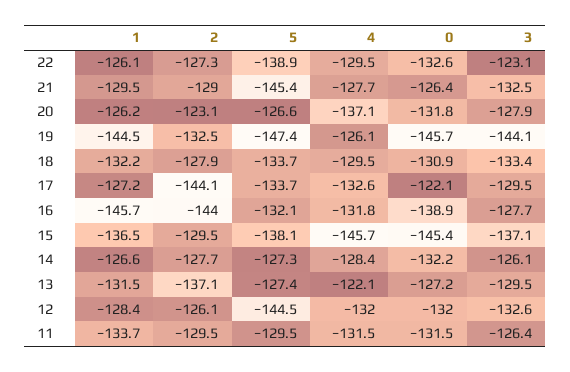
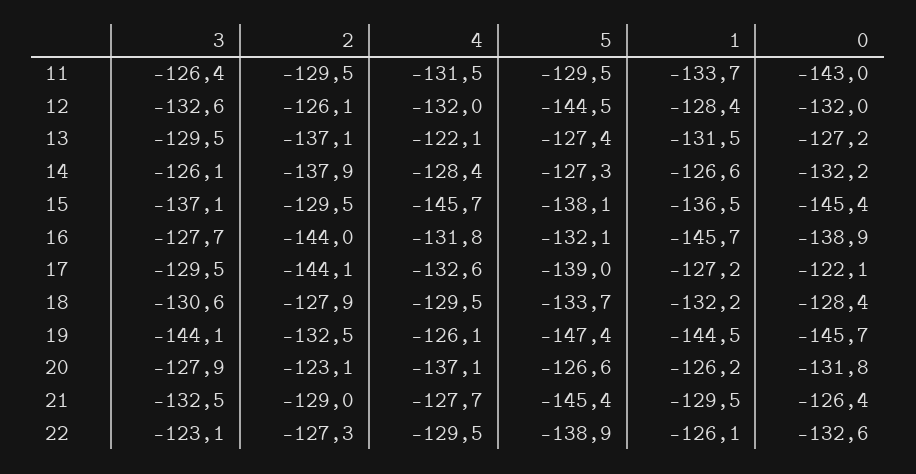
0, 18: -130.9 -> -128.4
3, 18: -133.4 -> -130.6
5, 17: -133.7 -> -139
2, 14: -127.7 -> -137.9
0, 11: -131.5 -> -143

